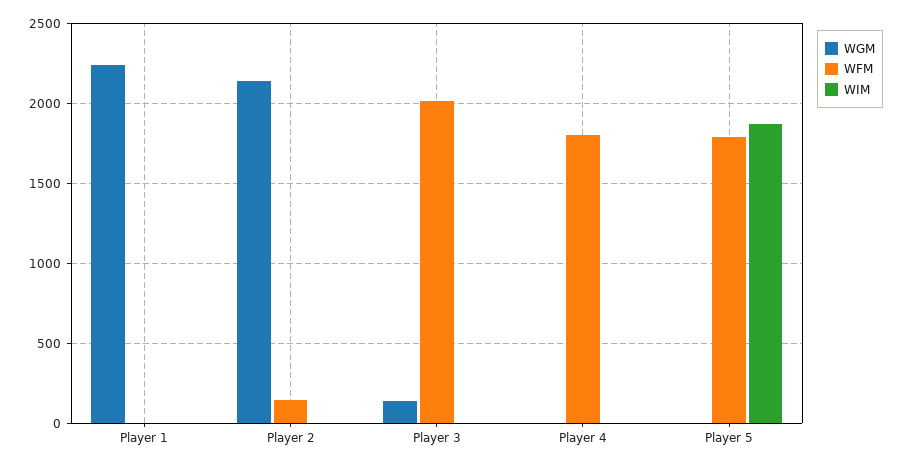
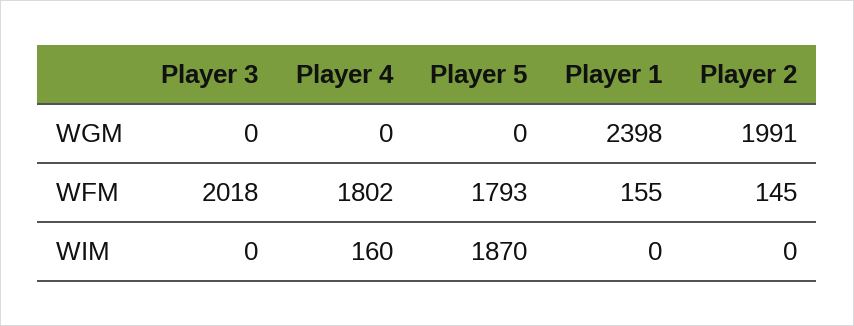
WGM, Player 1: 2250 -> 2398
WFM, Player 1: 0 -> 155
WGM, Player 2: 2150 -> 1991
WGM, Player 3: 150 -> 0
WIM, Player 4: 0 -> 160

